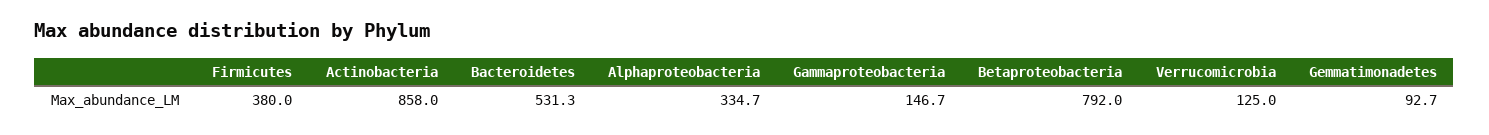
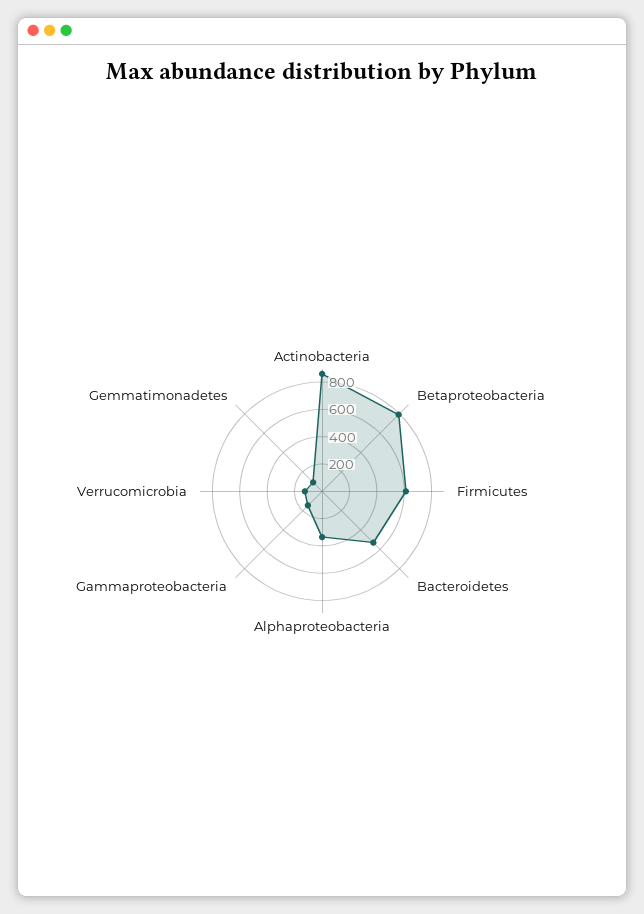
Firmicutes: 380 -> 600

